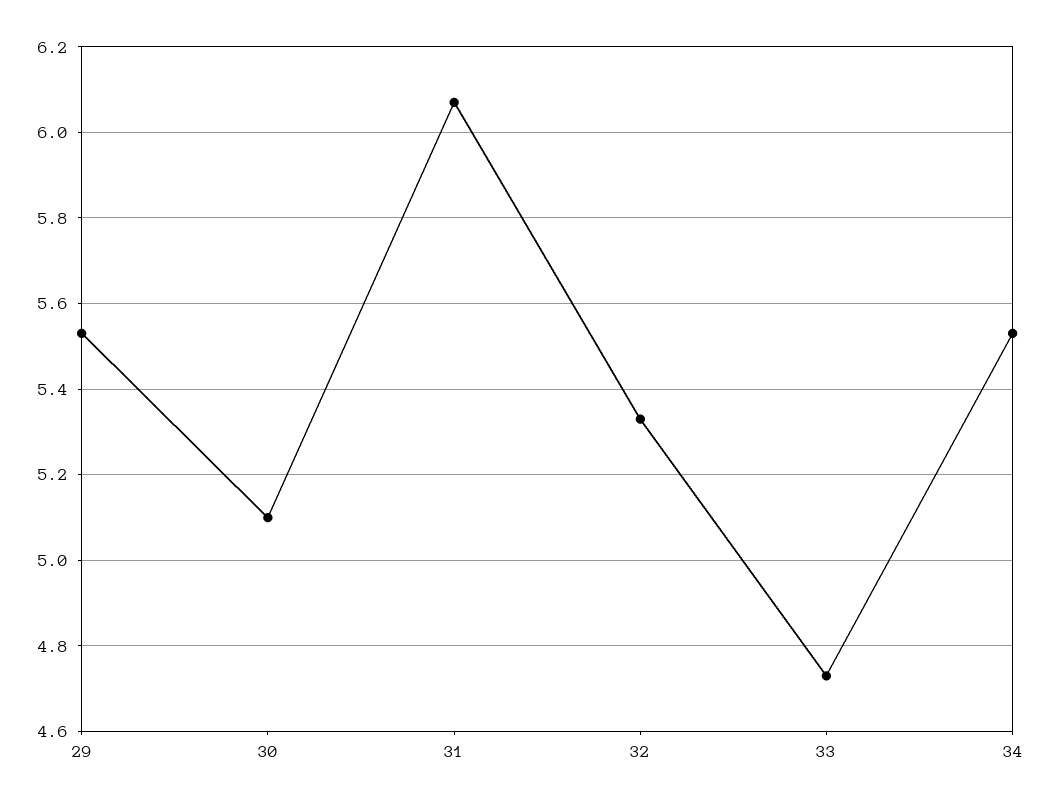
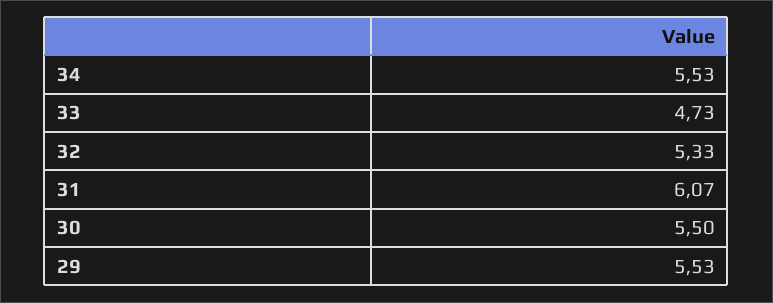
30: 5.1 -> 5.5

